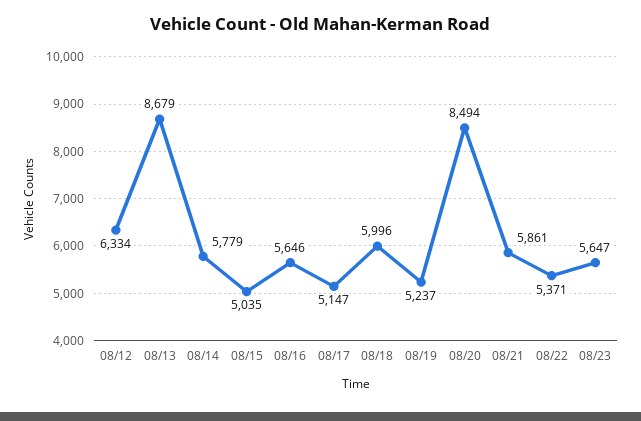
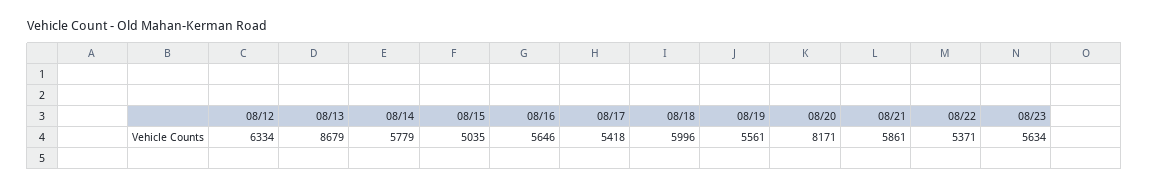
08/17: 5147 -> 5418
08/19: 5237 -> 5561
08/20: 8494 -> 8171
08/23: 5647 -> 5634

